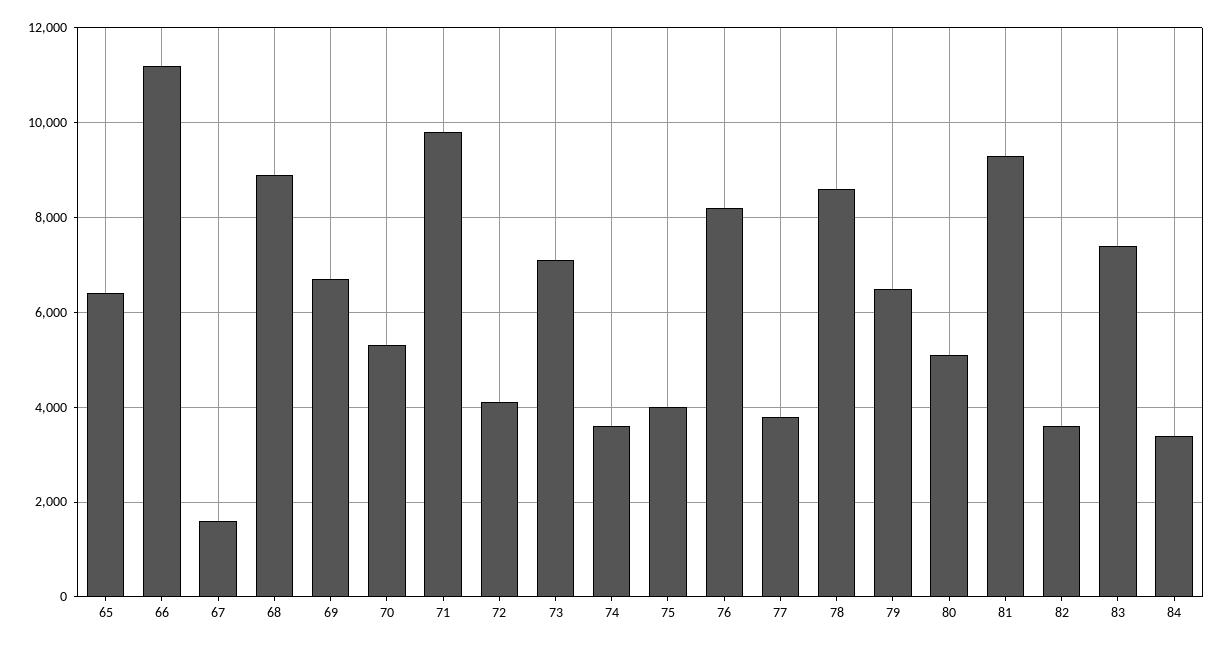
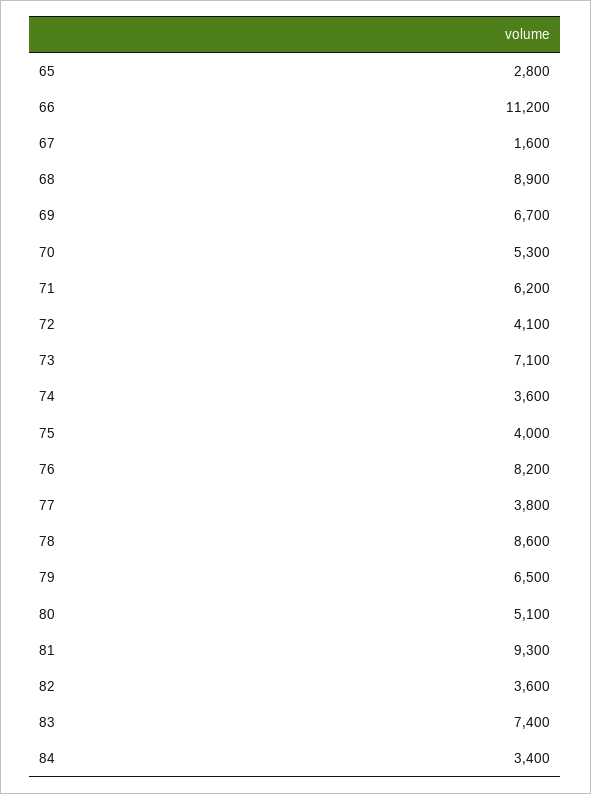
65: 6400 -> 2800
71: 9800 -> 6200

